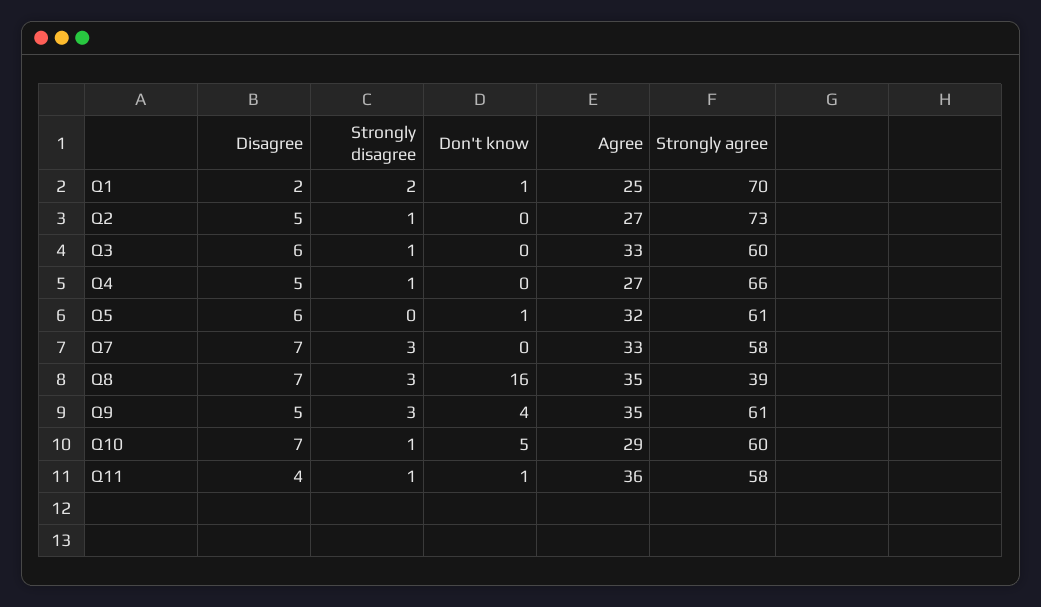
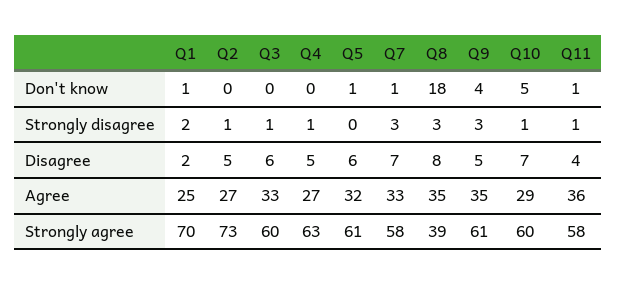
Strongly agree, Q4: 66 -> 63
Don't know, Q7: 0 -> 1
Disagree, Q8: 7 -> 8
Don't know, Q8: 16 -> 18

